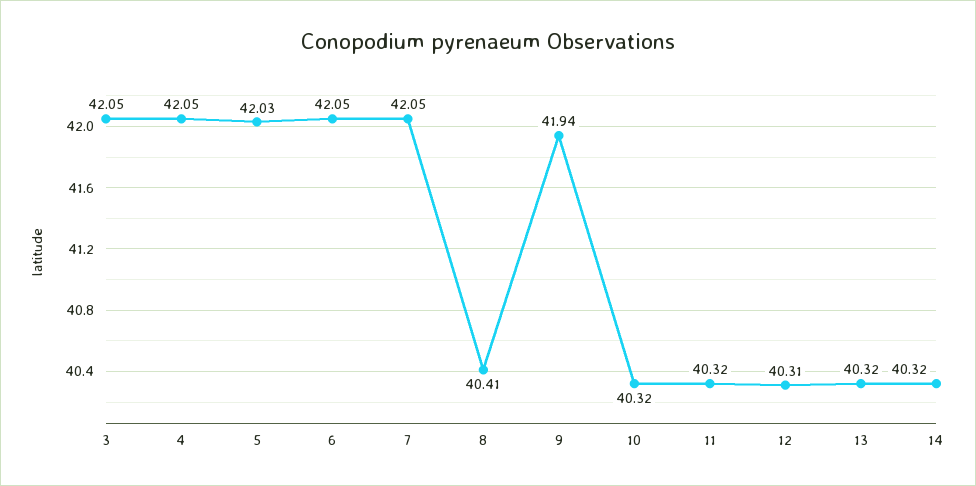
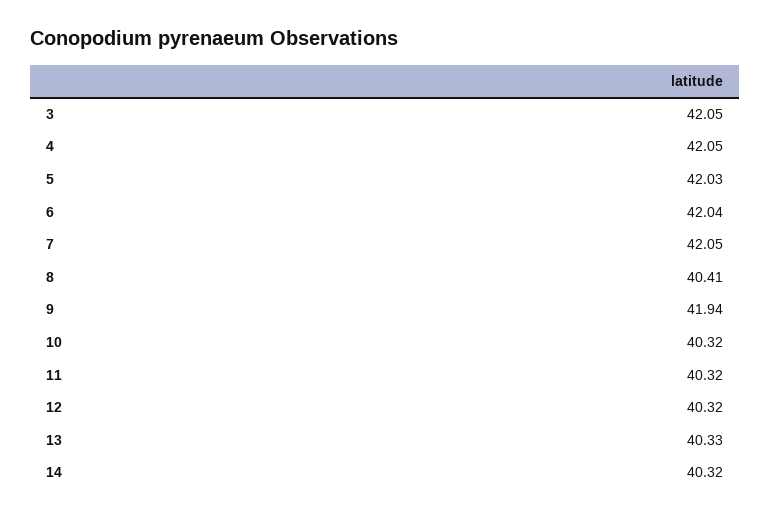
6: 42.05 -> 42.04
12: 40.31 -> 40.32
13: 40.32 -> 40.33

